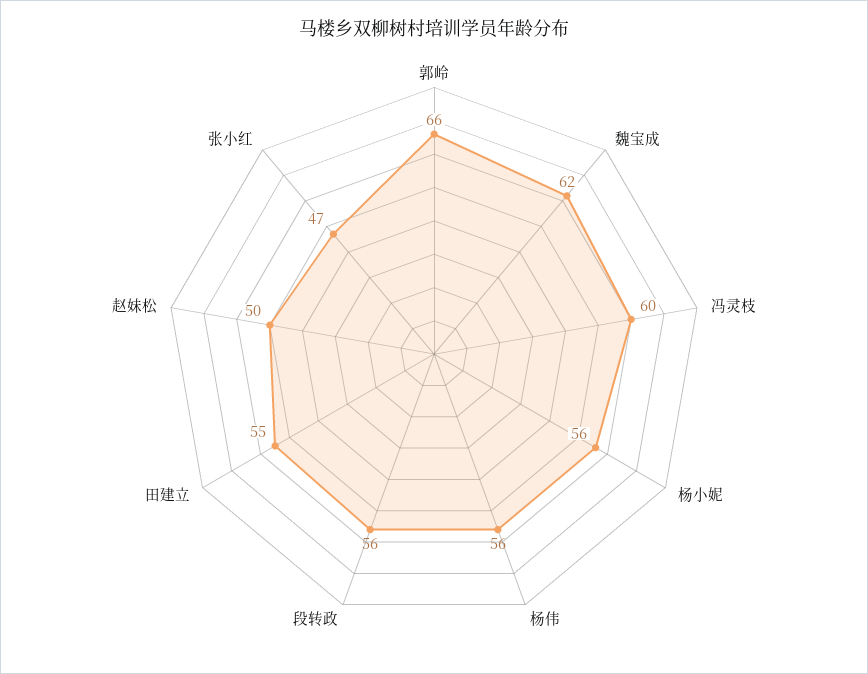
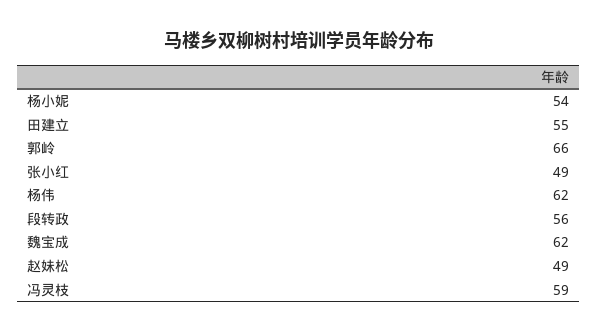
冯灵枝: 60 -> 59
杨小妮: 56 -> 54
杨伟: 56 -> 62
赵妹松: 50 -> 49
张小红: 47 -> 49

